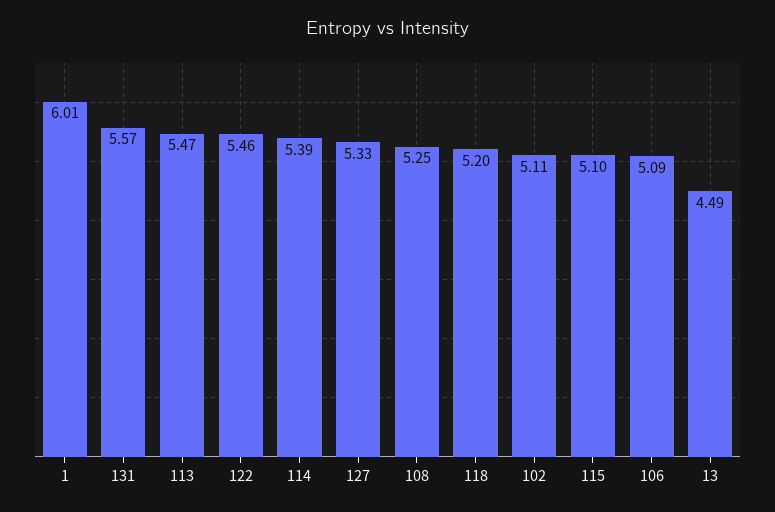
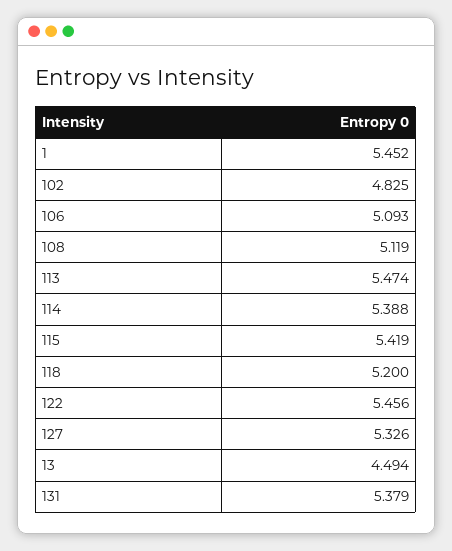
1: 6.01 -> 5.452
131: 5.57 -> 5.379
108: 5.25 -> 5.119
102: 5.11 -> 4.825
115: 5.1 -> 5.419

